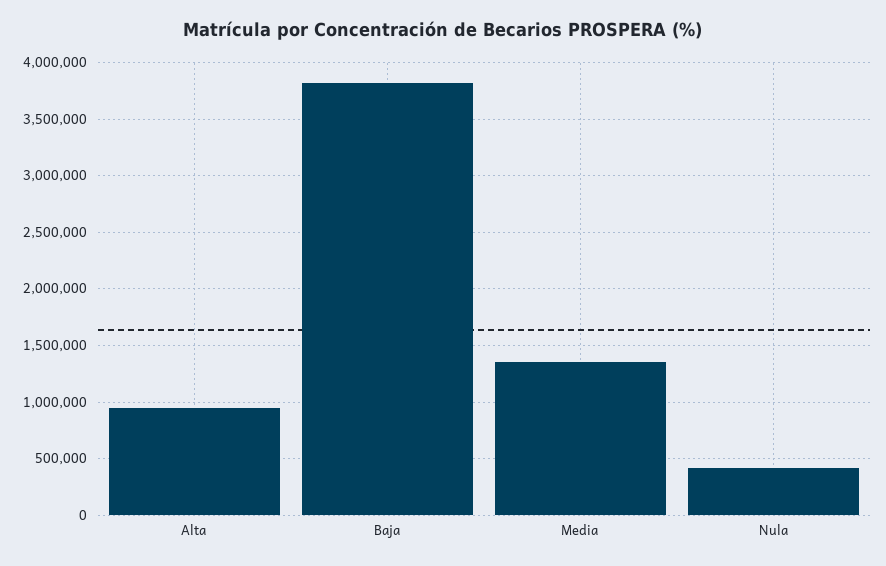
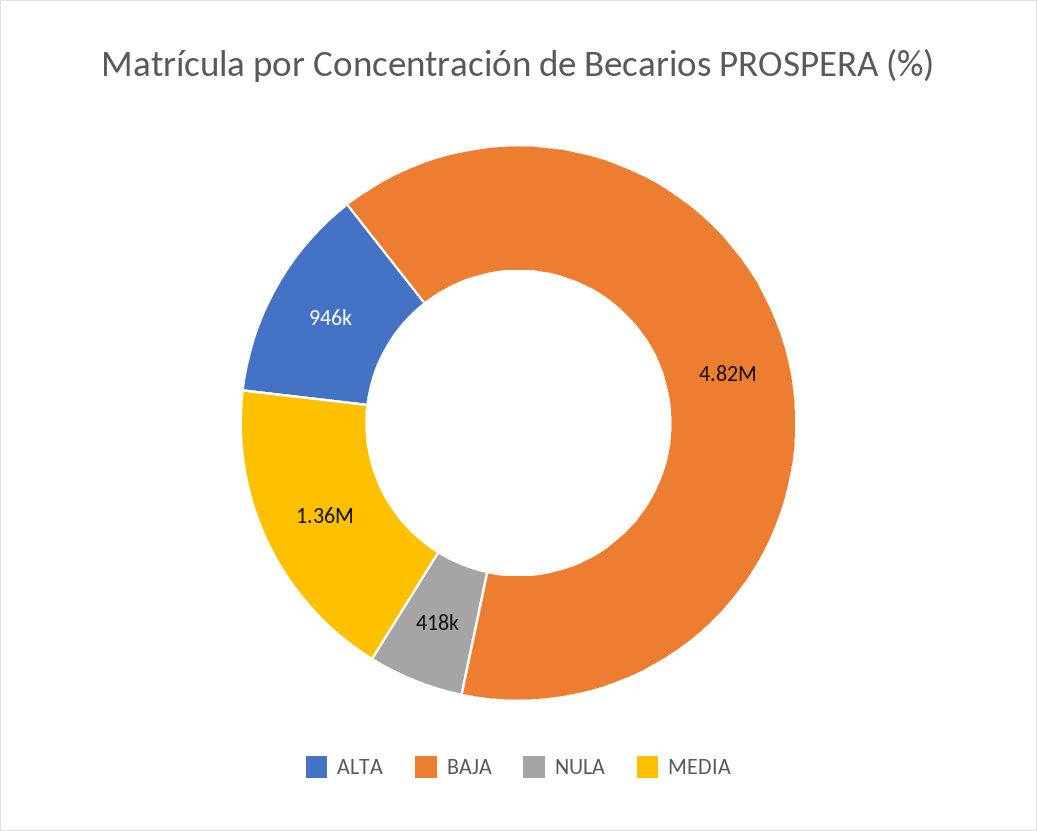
Baja: 3800000 -> 4820000

